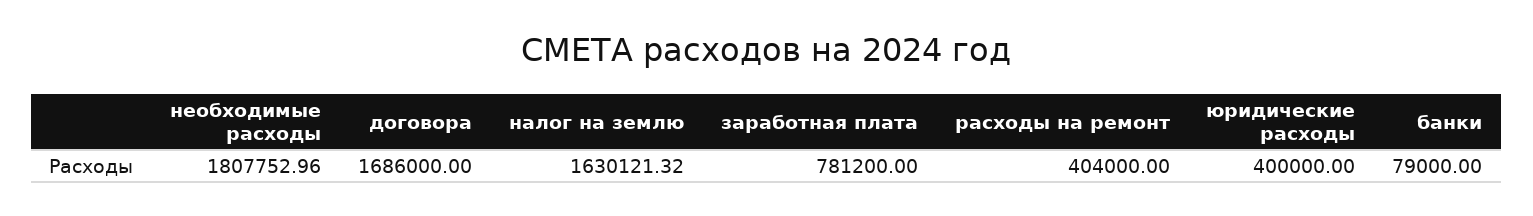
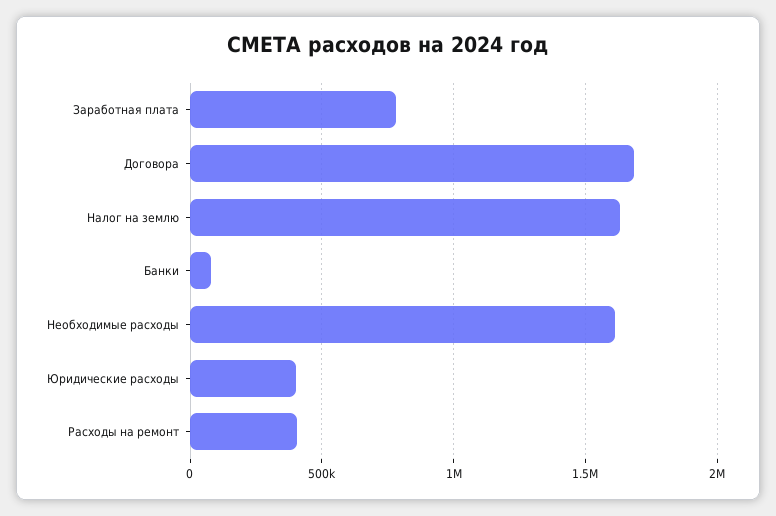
необходимые расходы: 1807752.96 -> 1600000

